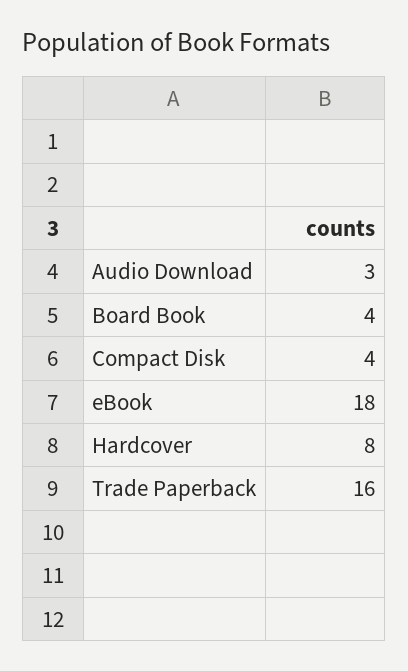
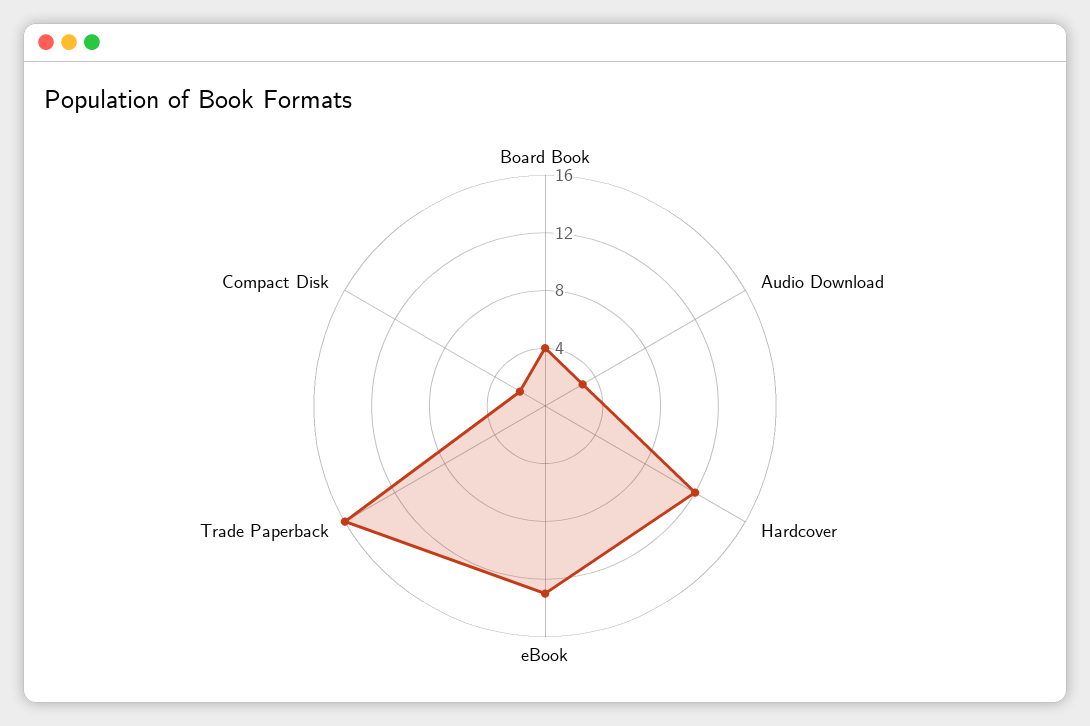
Compact Disk: 4 -> 2
eBook: 18 -> 13
Hardcover: 8 -> 12

